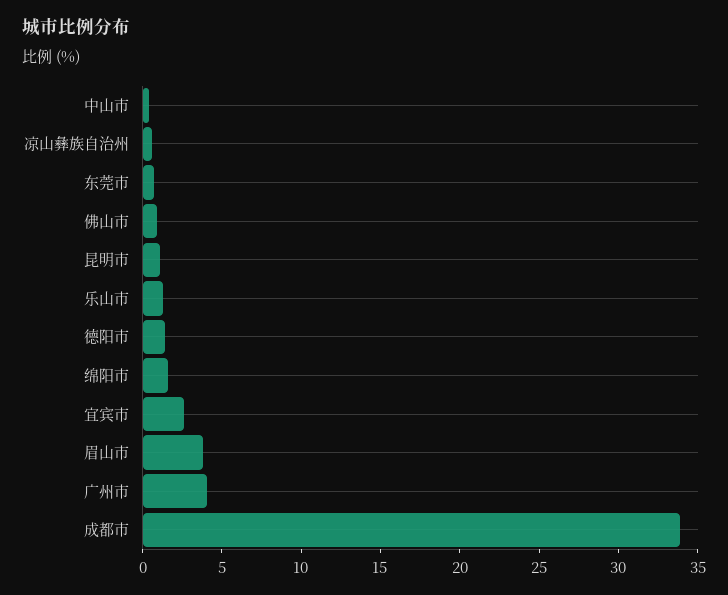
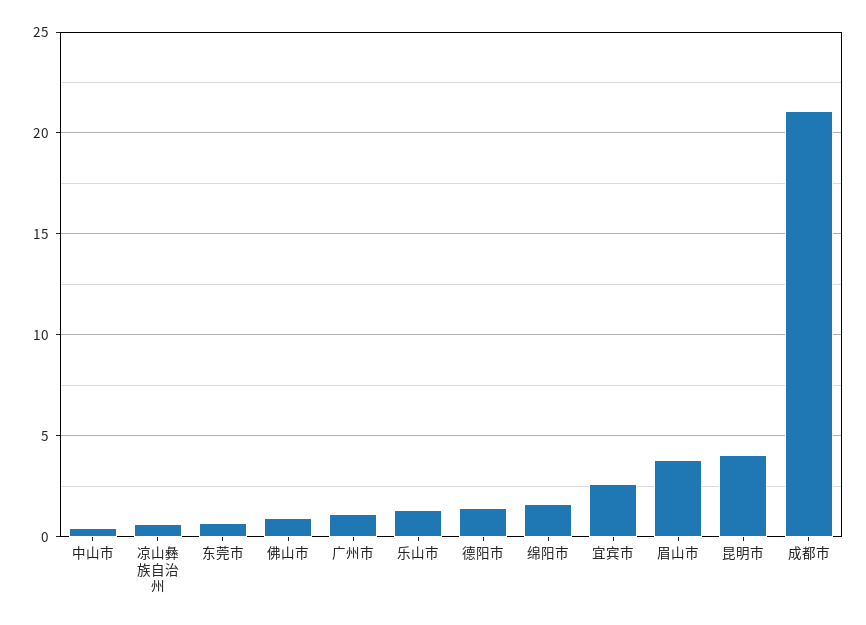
昆明市: 1 -> 4
广州市: 4 -> 1
成都市: 34 -> 21

